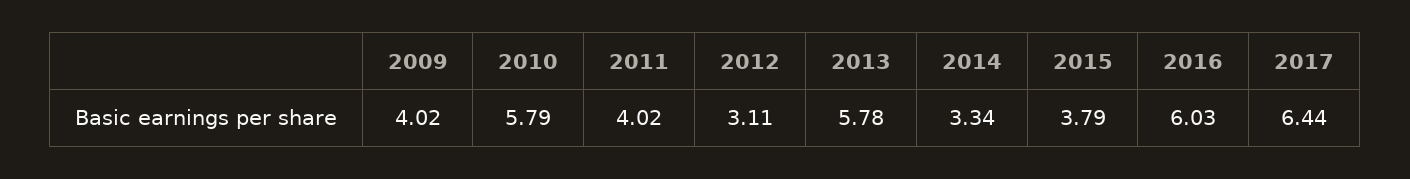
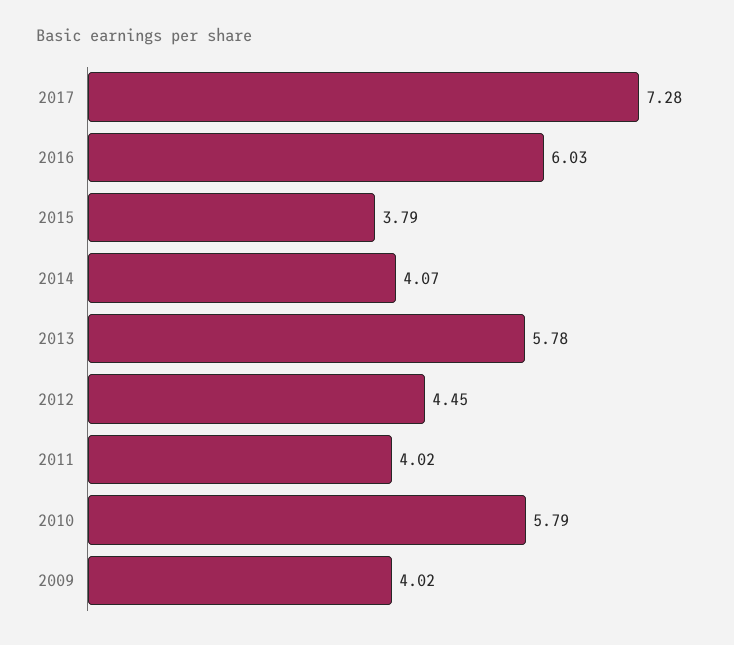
2012: 3.11 -> 4.45
2014: 3.34 -> 4.07
2017: 6.44 -> 7.28

